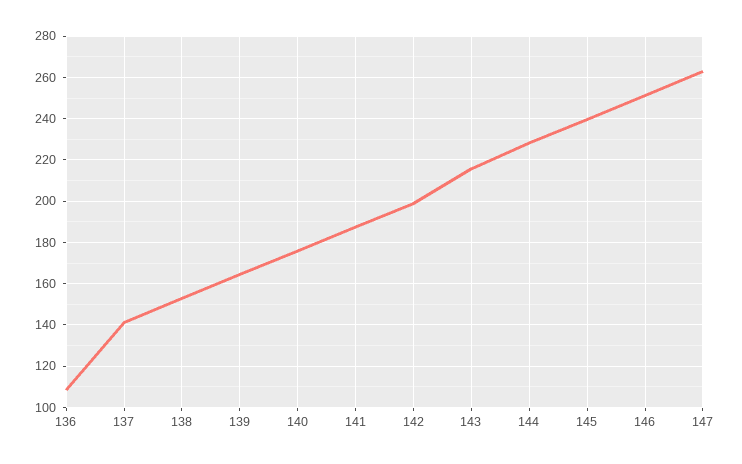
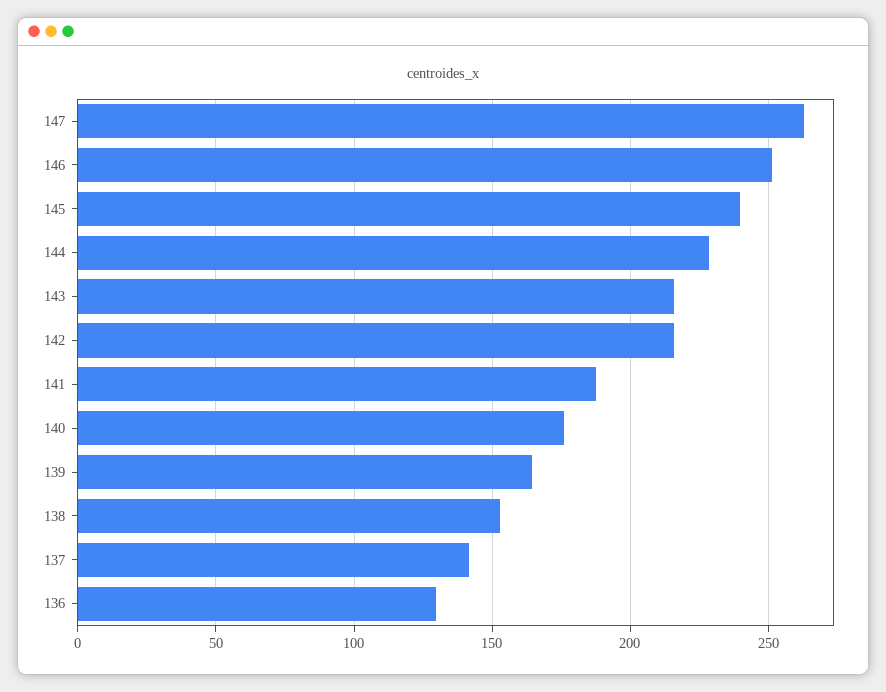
136: 110 -> 130
142: 200 -> 215

